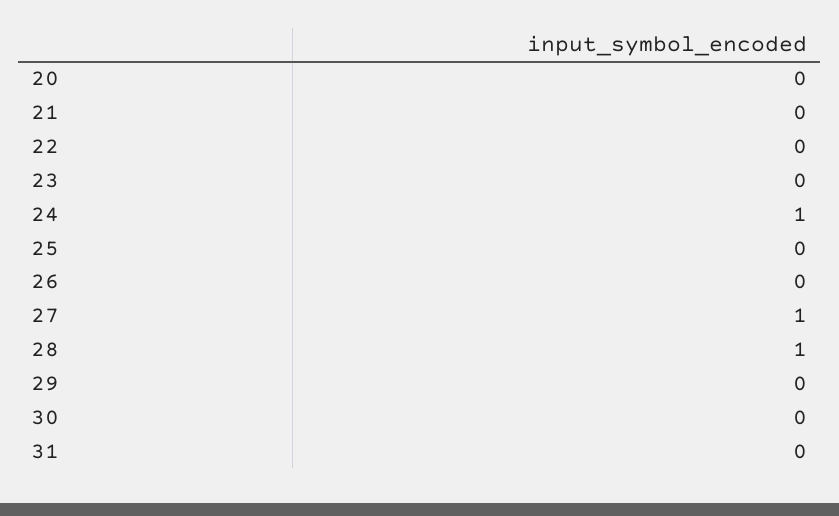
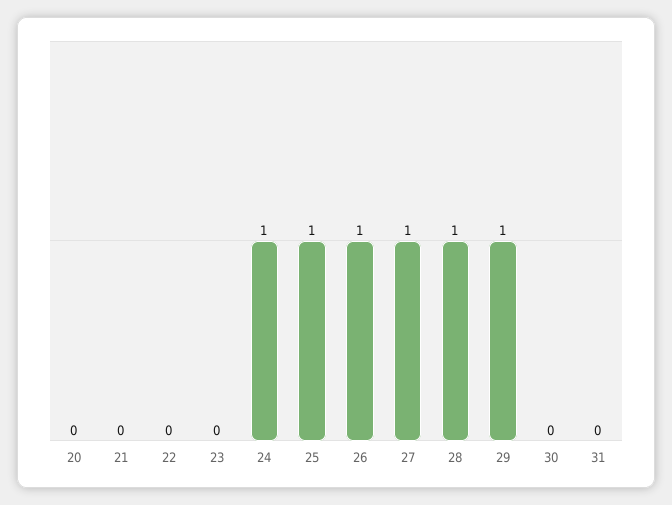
25: 0 -> 1
26: 0 -> 1
29: 0 -> 1

